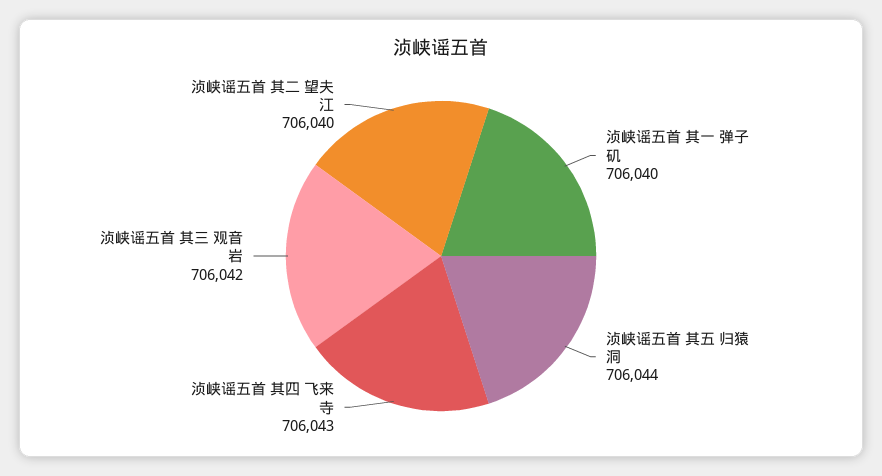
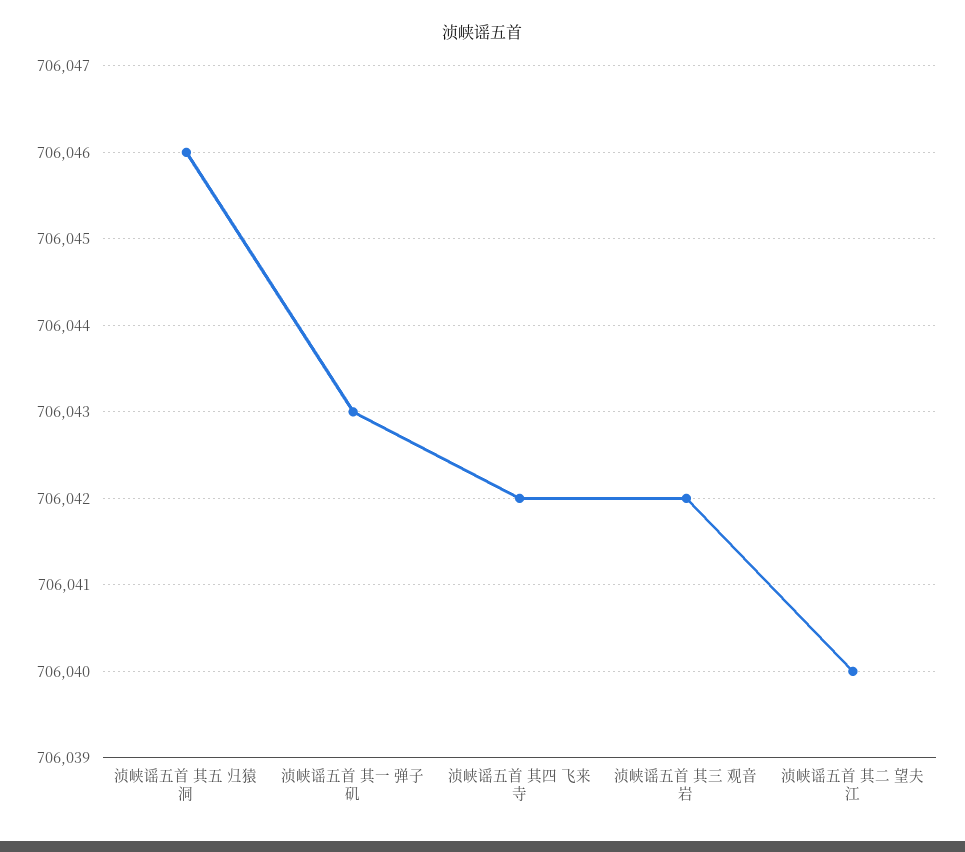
浈峡谣五首 其一 弹子矶: 706040 -> 706043
浈峡谣五首 其五 归猿洞: 706044 -> 706046
浈峡谣五首 其四 飞来寺: 706043 -> 706042

